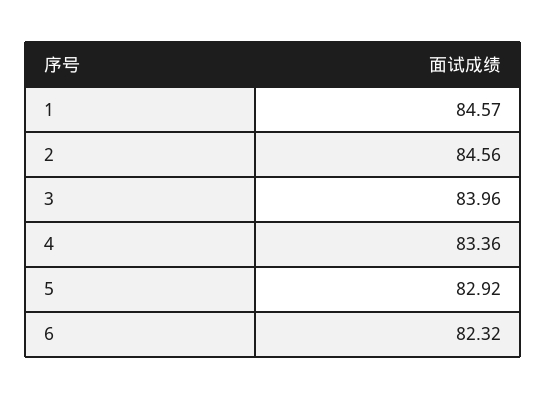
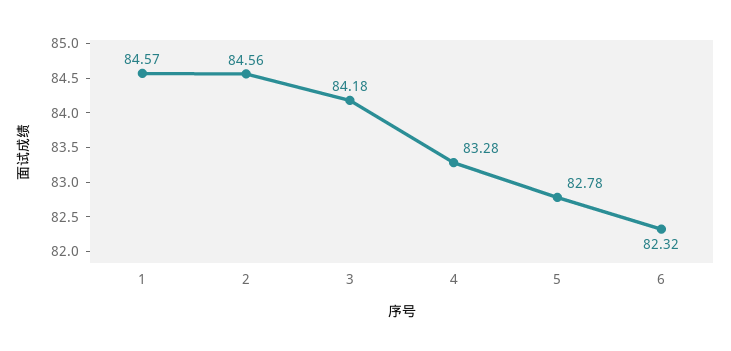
3: 83.96 -> 84.18
4: 83.36 -> 83.28
5: 82.92 -> 82.78

